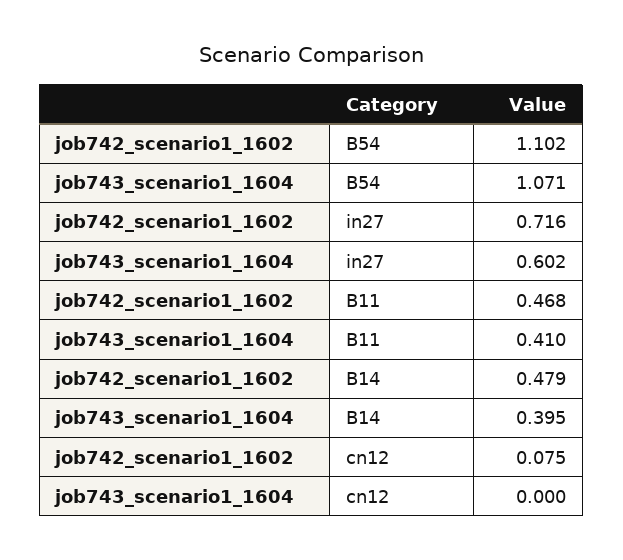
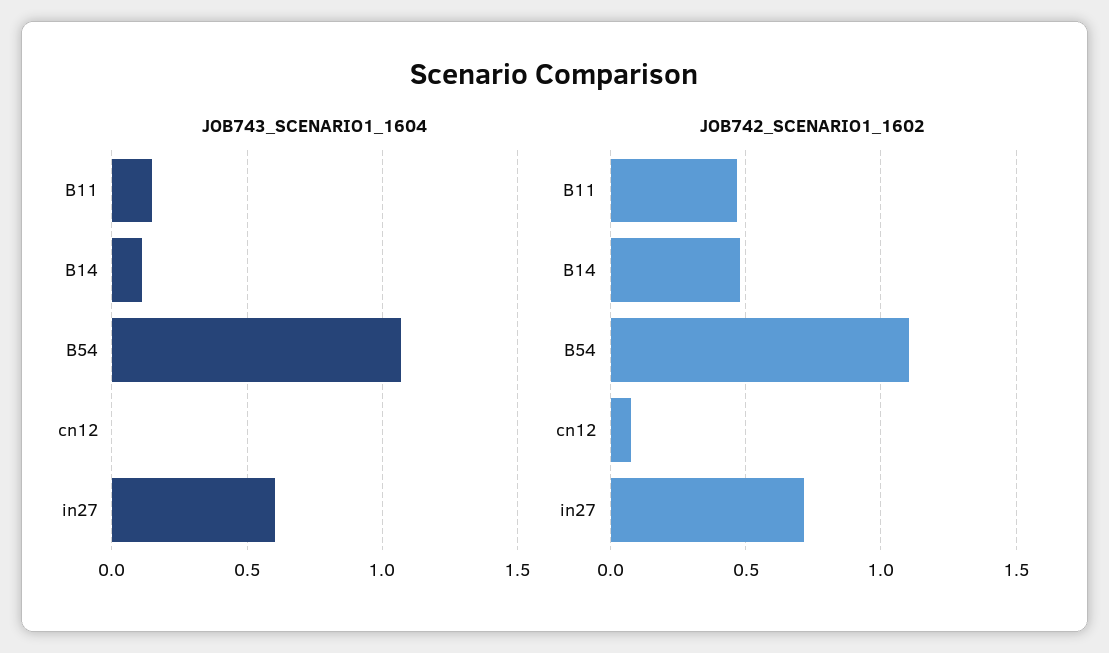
job743_scenario1_1604, B11: 0.41 -> 0.15
job743_scenario1_1604, B14: 0.395 -> 0.1

